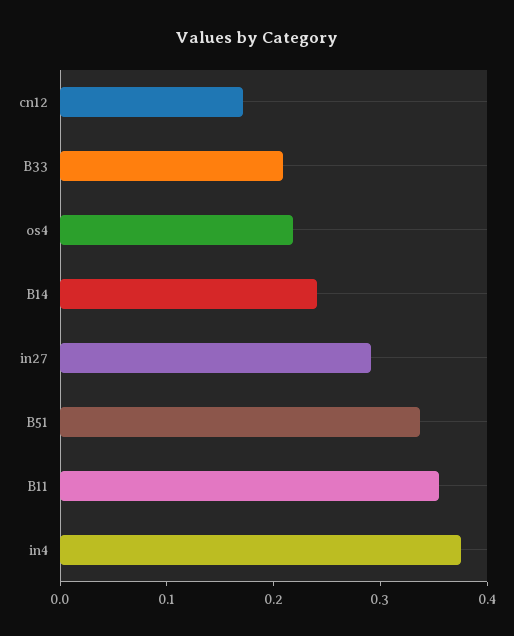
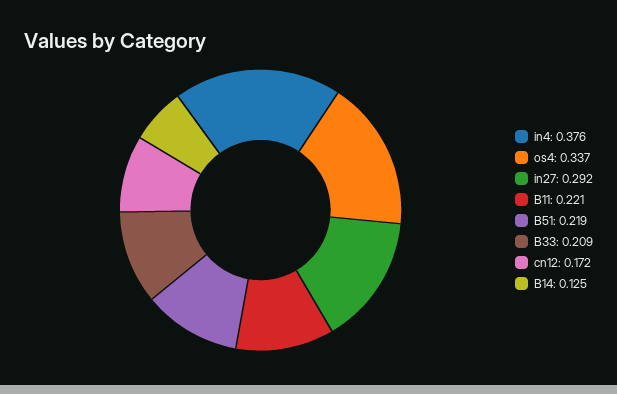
os4: 0.22 -> 0.337
B14: 0.24 -> 0.125
B51: 0.34 -> 0.219
B11: 0.36 -> 0.221

